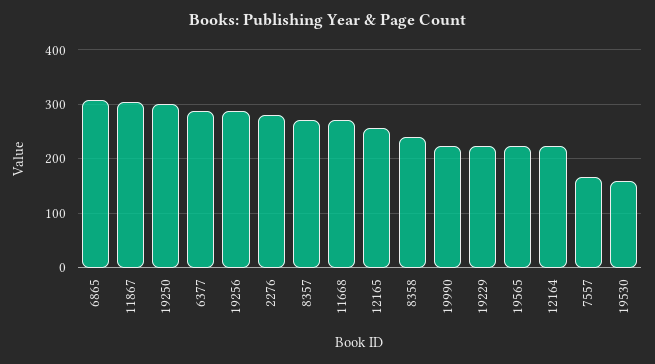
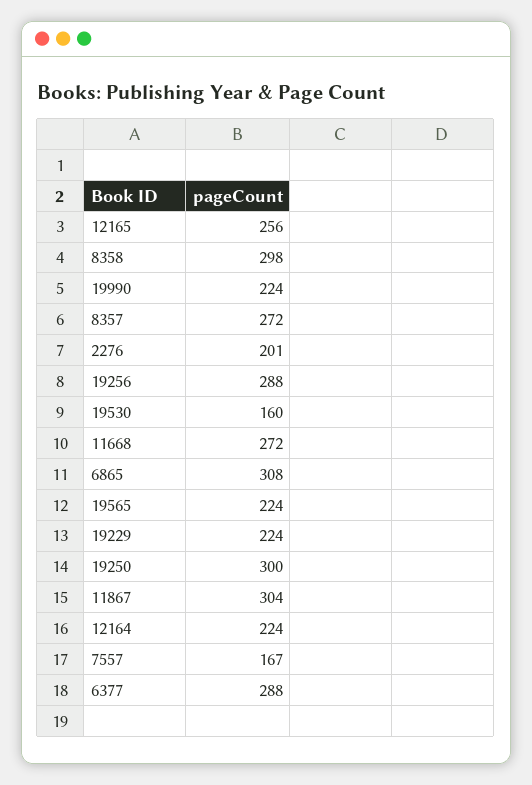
2276: 280 -> 201
8358: 240 -> 298

